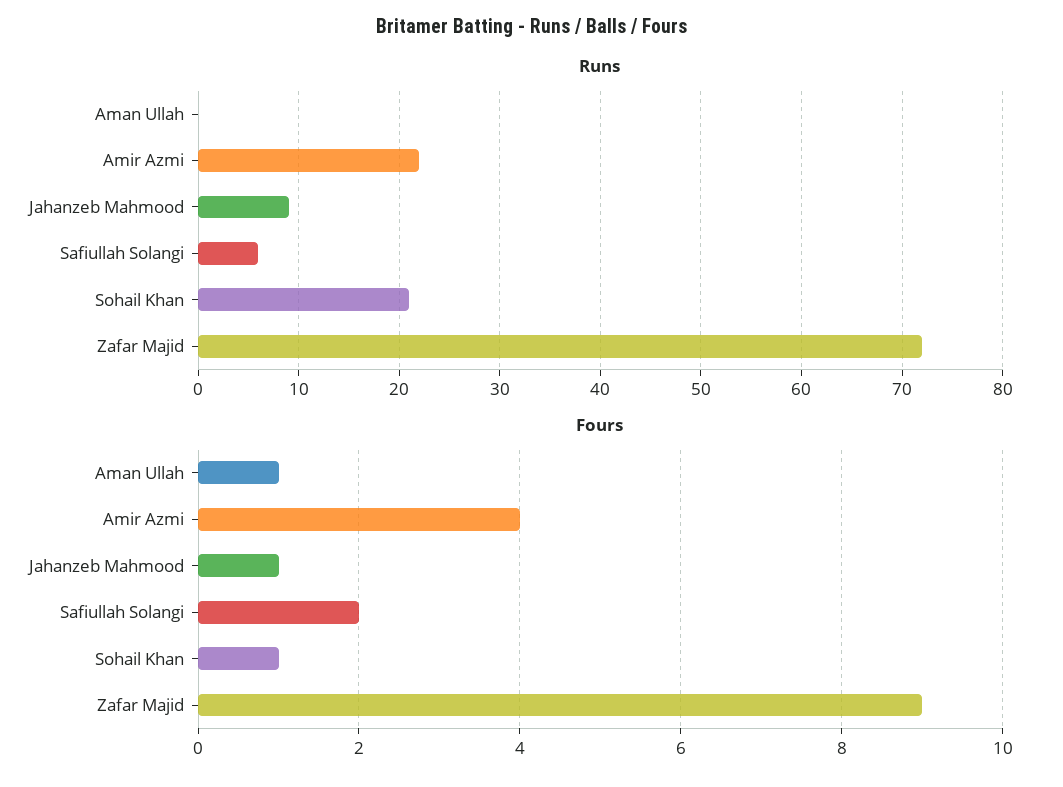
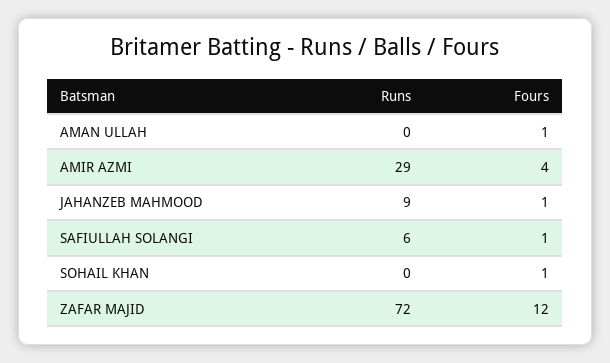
Runs, Amir Azmi: 22 -> 29
Runs, Sohail Khan: 21 -> 0
Fours, Safiullah Solangi: 2 -> 1
Fours, Zafar Majid: 9 -> 12

